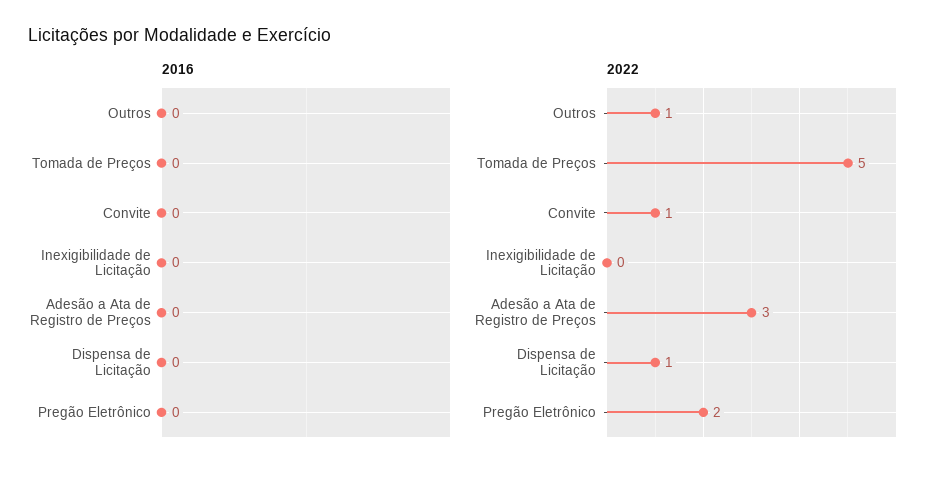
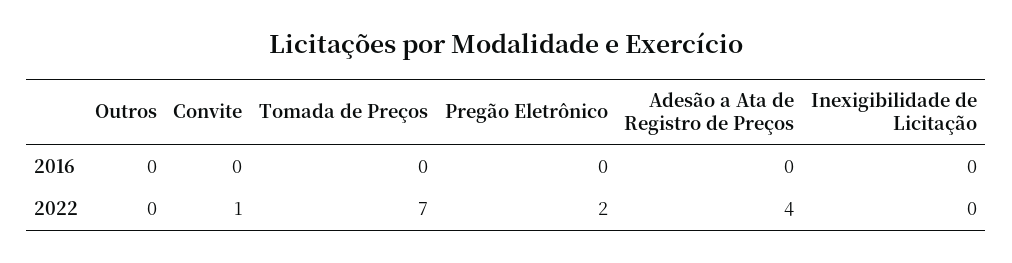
2016, Dispensa de Licitação: 0 -> none
2022, Outros: 1 -> 0
2022, Tomada de Preços: 5 -> 7
2022, Adesão a Ata de Registro de Preços: 3 -> 4
2022, Dispensa de Licitação: 1 -> none

